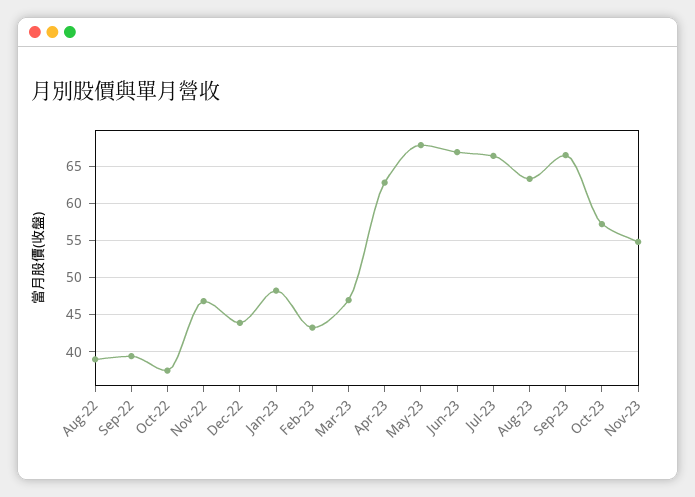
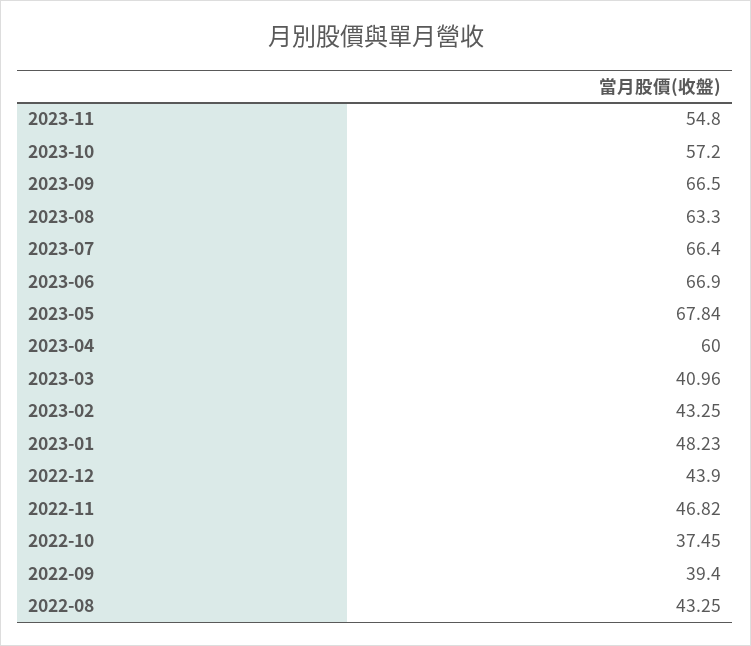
Aug-22: 39 -> 43.25
Mar-23: 47 -> 40.96
Apr-23: 63 -> 60

